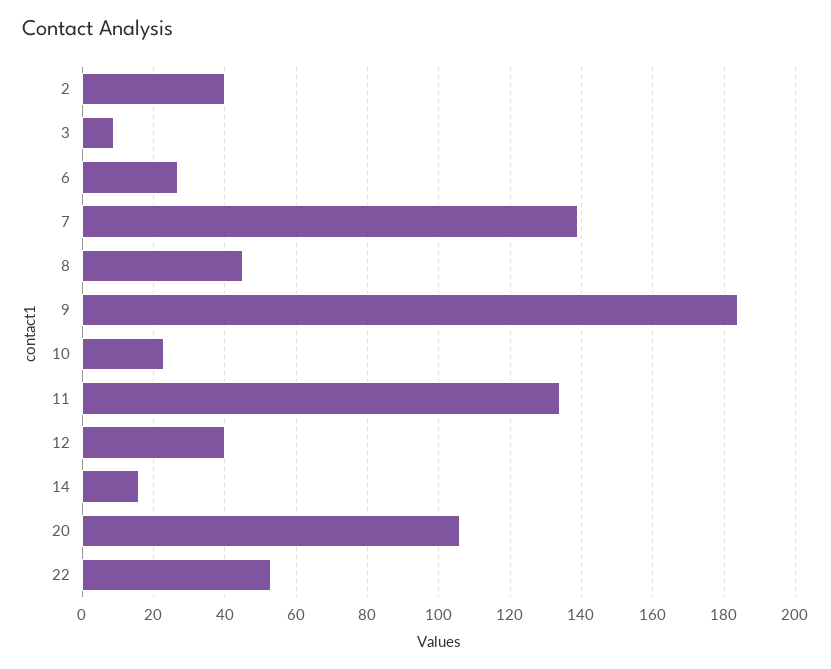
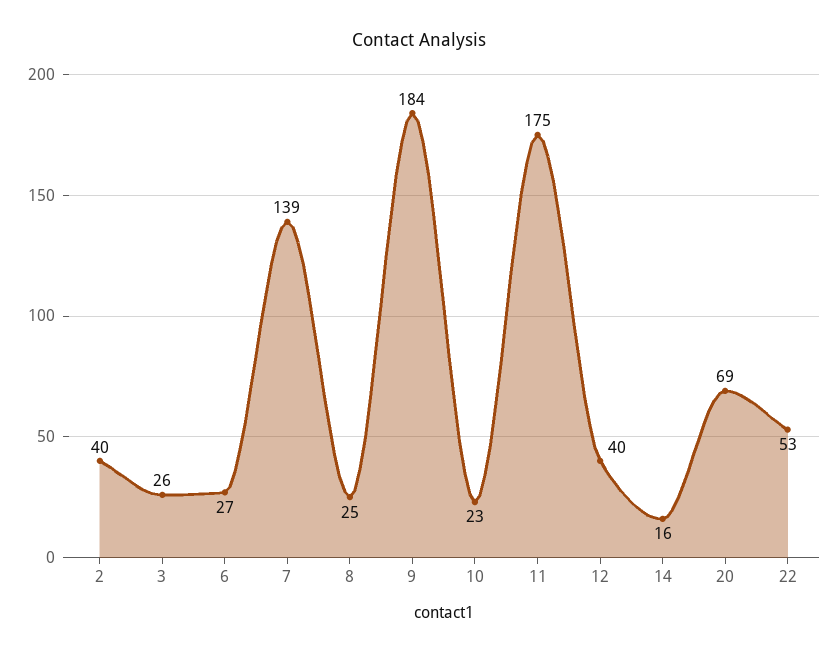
3: 10 -> 26
8: 45 -> 25
11: 135 -> 175
20: 105 -> 69

